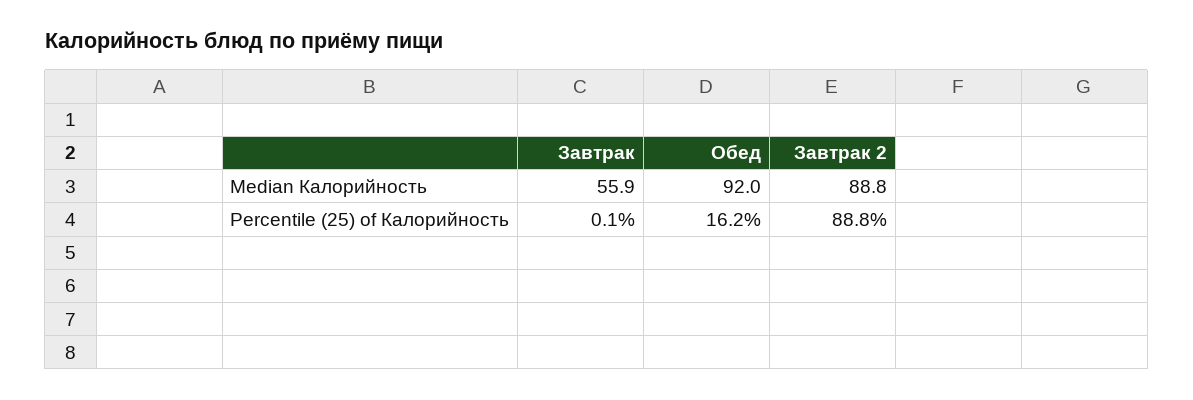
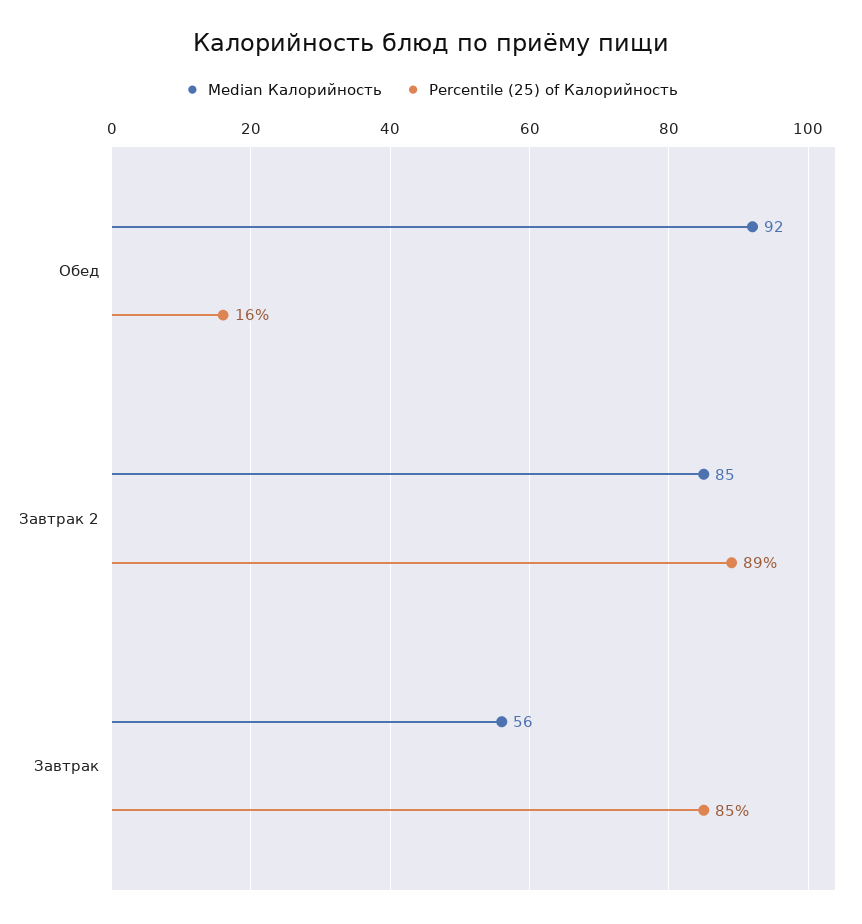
Median Калорийность, Завтрак 2: 88.8 -> 85
Percentile (25) of Калорийность, Завтрак: 0.1 -> 85

